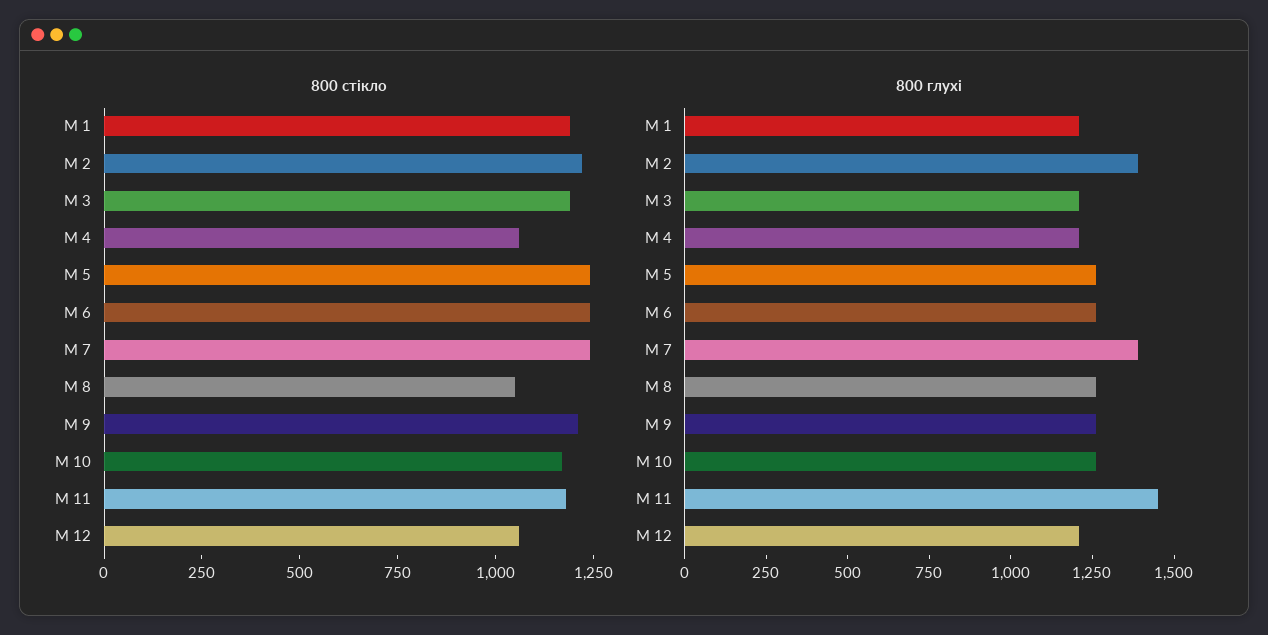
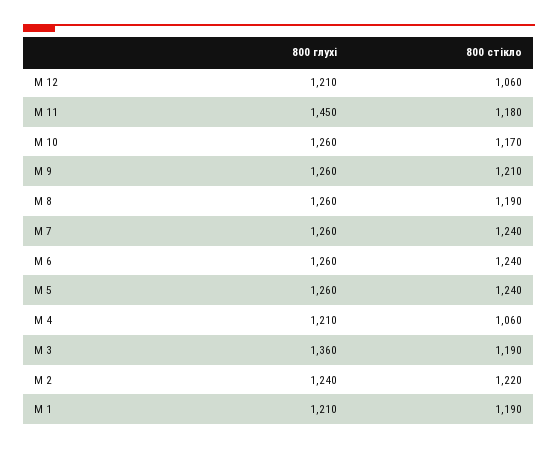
800 стікло, М 8: 1050 -> 1190
800 глухі, М 2: 1400 -> 1240
800 глухі, М 3: 1200 -> 1360
800 глухі, М 7: 1400 -> 1260

